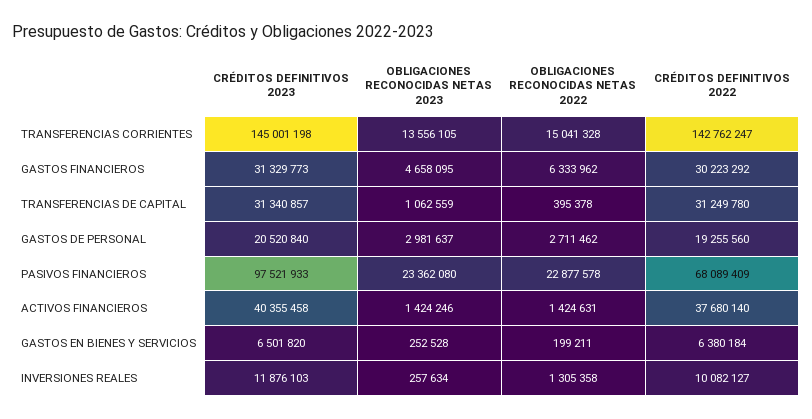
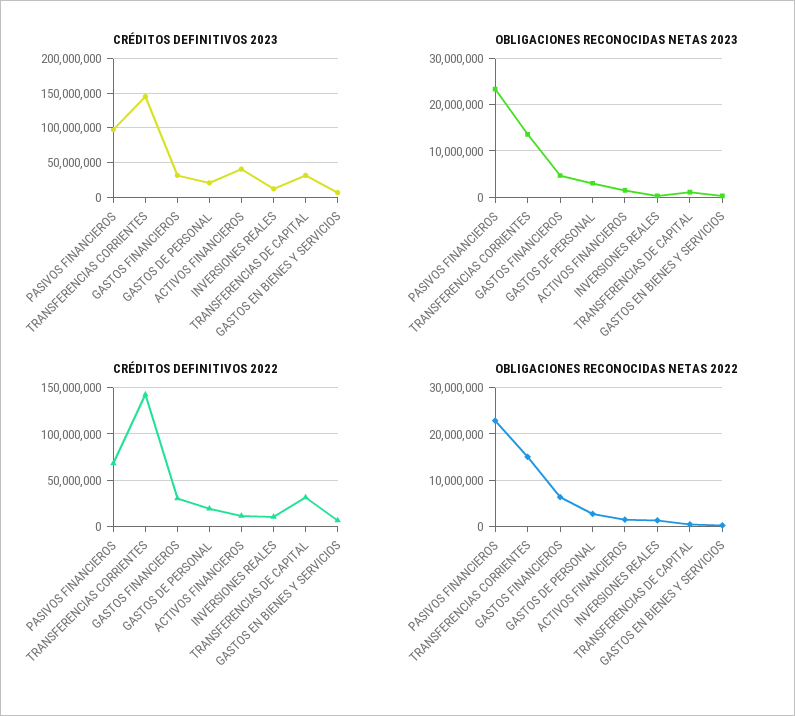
CRÉDITOS DEFINITIVOS 2022, ACTIVOS FINANCIEROS: 37680140 -> 10000000

